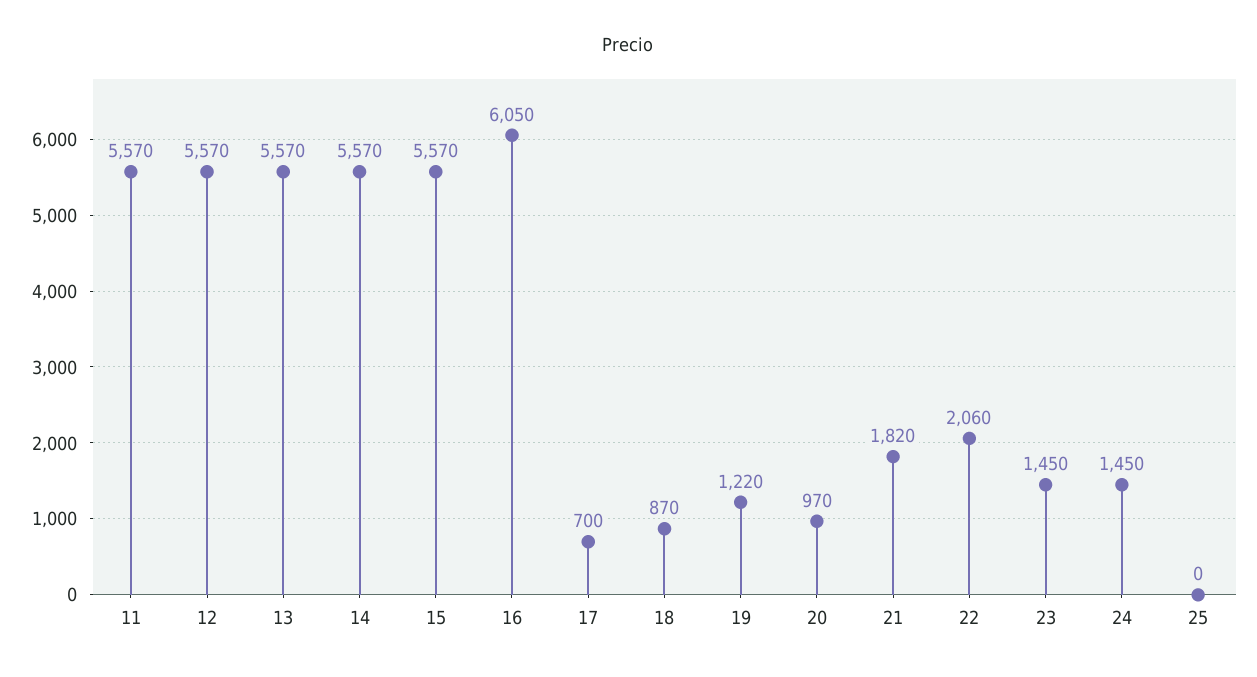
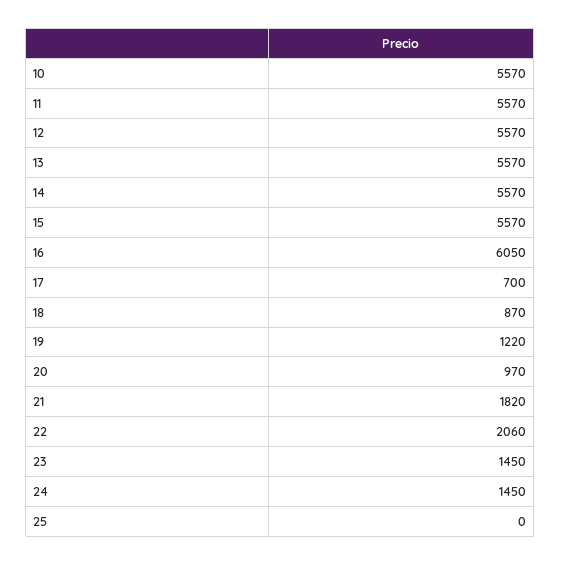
10: none -> 5570

